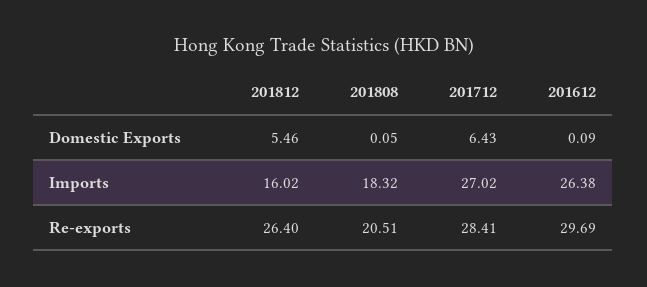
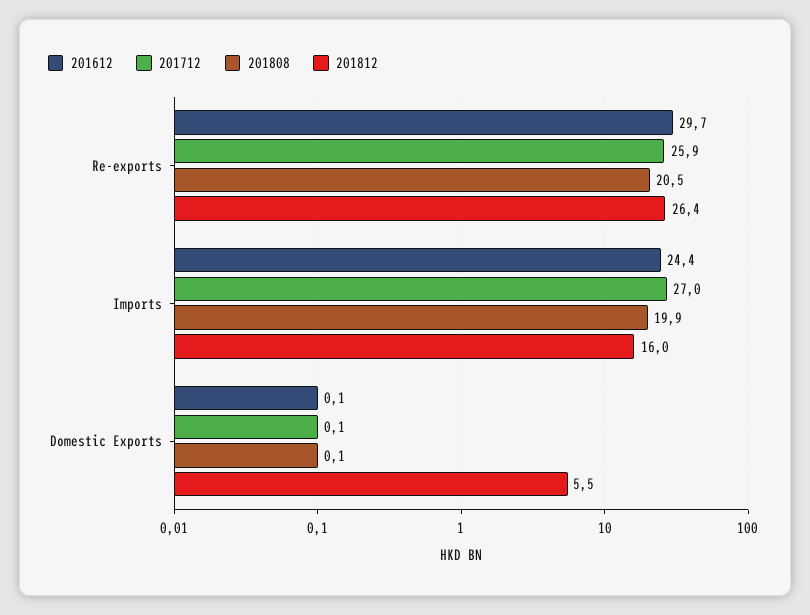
201712, Domestic Exports: 6.43 -> 0.1
201808, Imports: 18.32 -> 19.9
201612, Imports: 26.38 -> 24.4
201712, Re-exports: 28.41 -> 25.9

